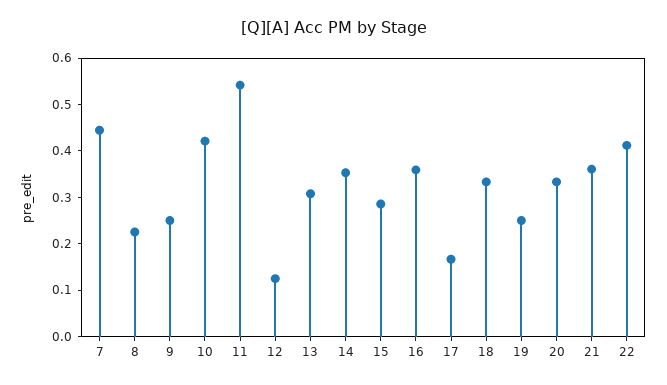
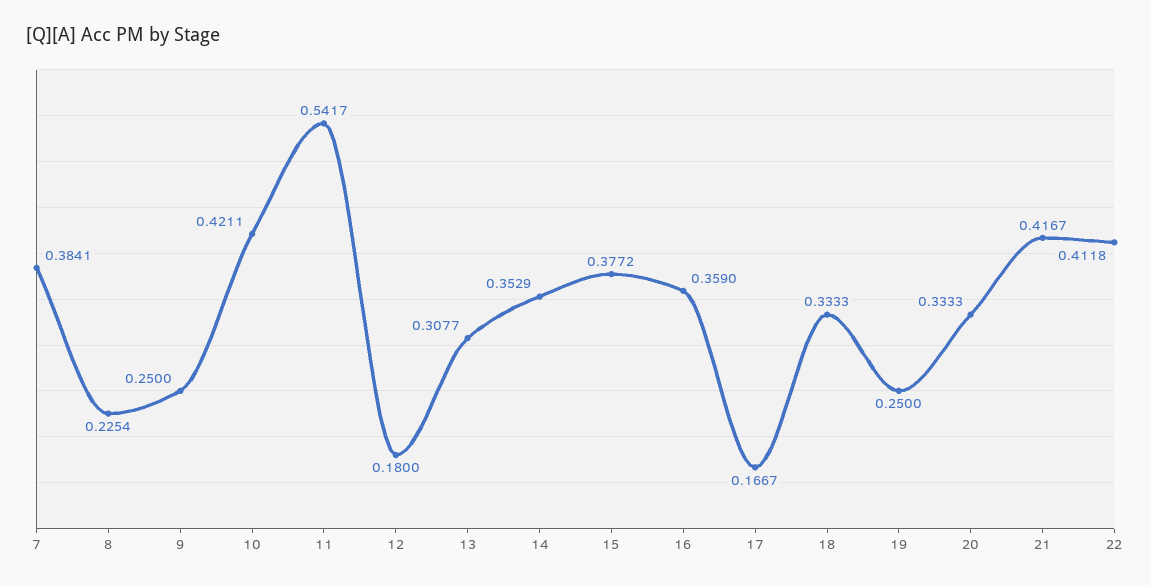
7: 0.44 -> 0.3841
12: 0.12 -> 0.18
15: 0.28 -> 0.3772
21: 0.36 -> 0.4167

